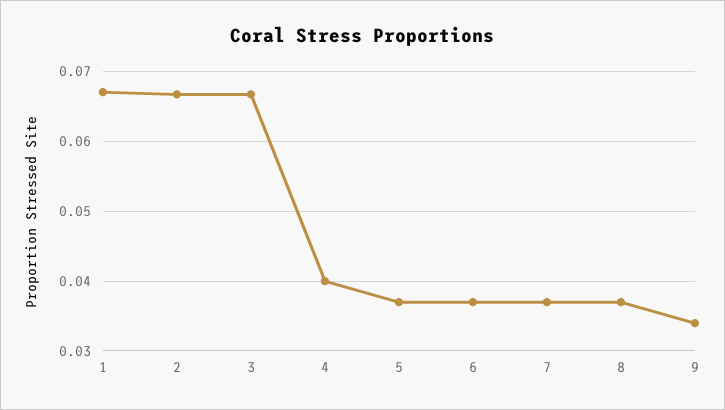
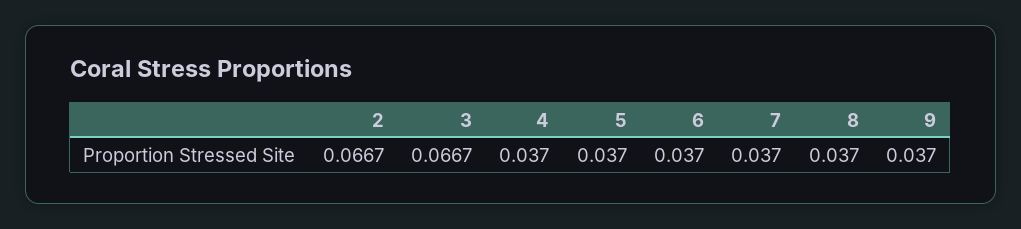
1: 0.067 -> none
4: 0.04 -> 0.037
9: 0.034 -> 0.037

